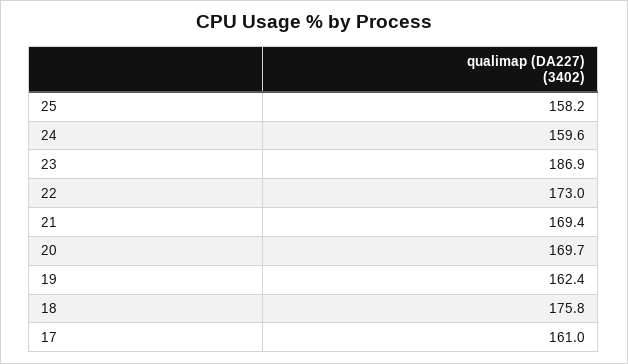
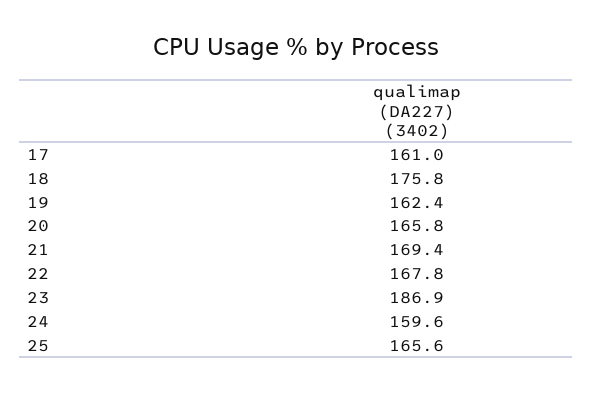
25: 158.2 -> 165.6
22: 173 -> 167.8
20: 169.7 -> 165.8

